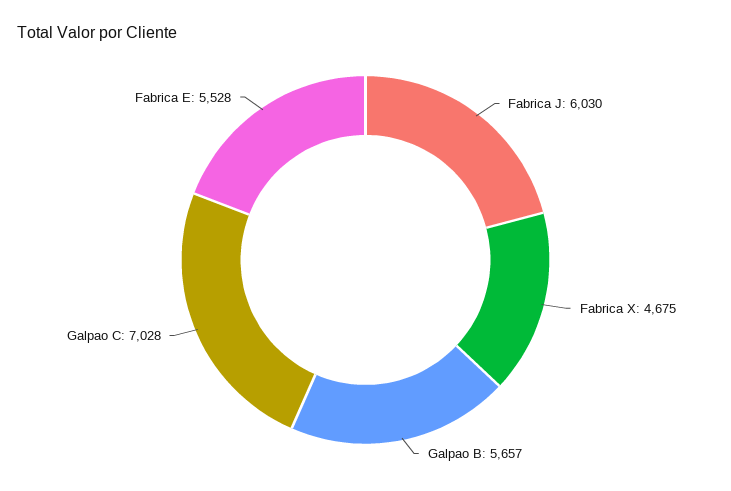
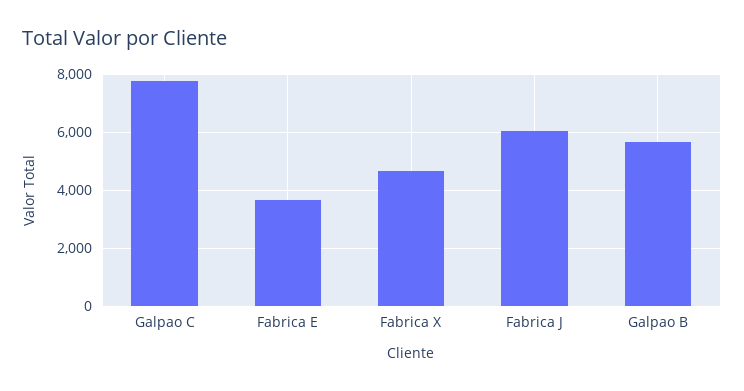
Galpao C: 7028 -> 7750
Fabrica E: 5528 -> 3750

